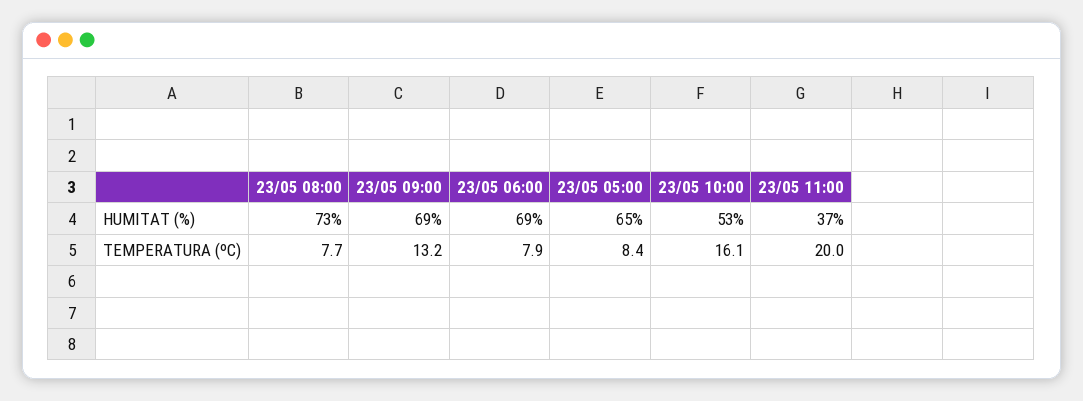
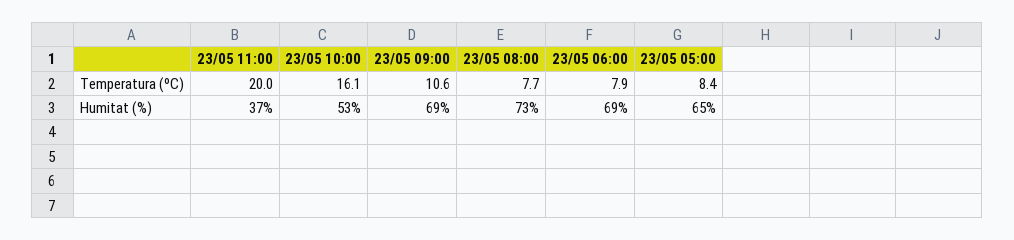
23/05 09:00, TEMPERATURA (ºC): 13.2 -> 10.6

